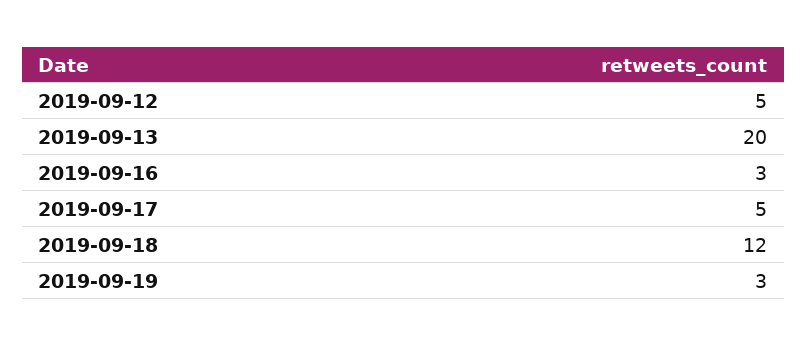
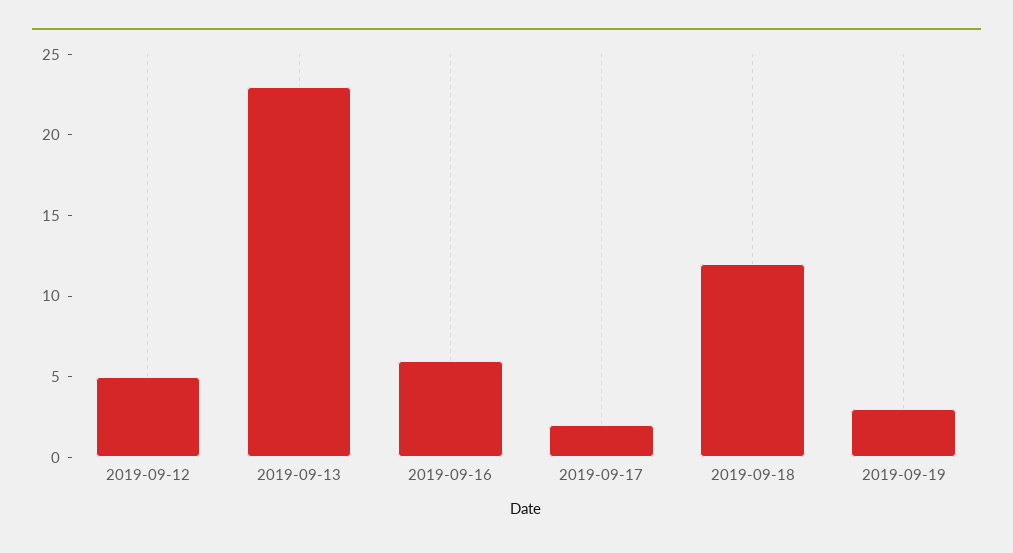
2019-09-13: 20 -> 23
2019-09-16: 3 -> 6
2019-09-17: 5 -> 2

